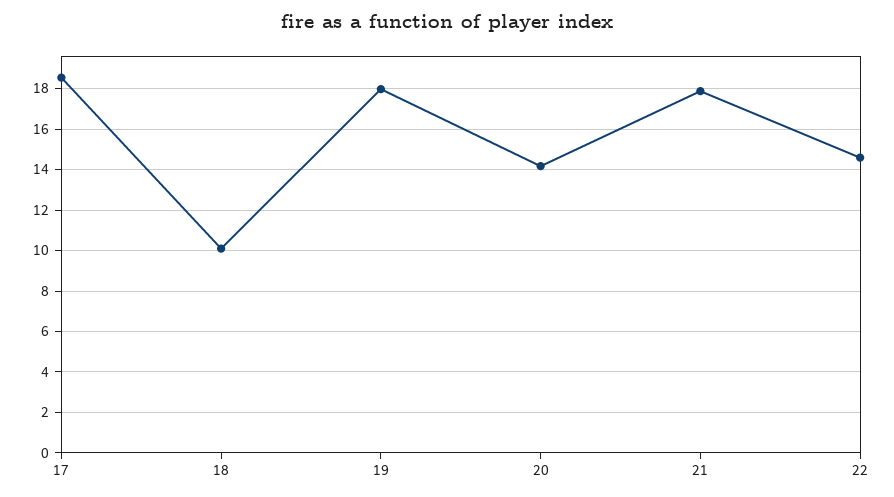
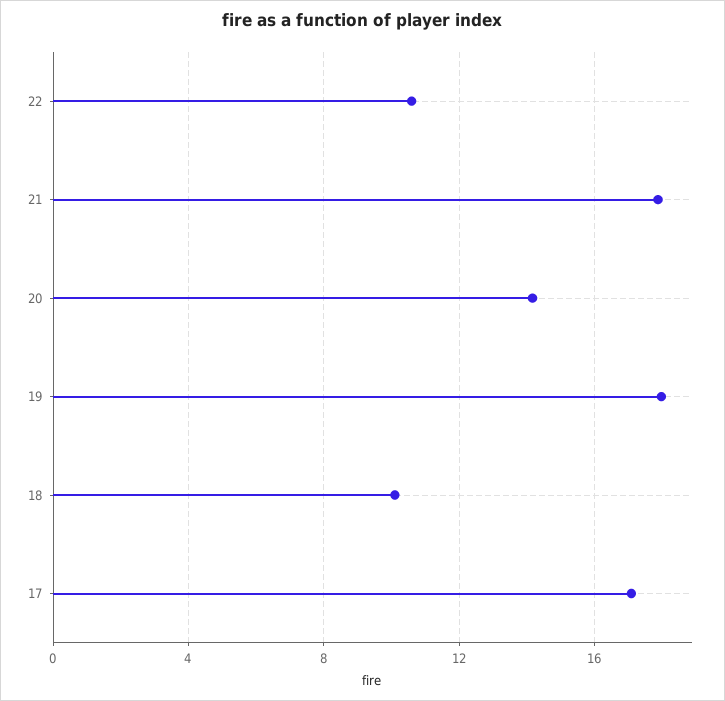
17: 18.5 -> 17
22: 14.5 -> 10.5

